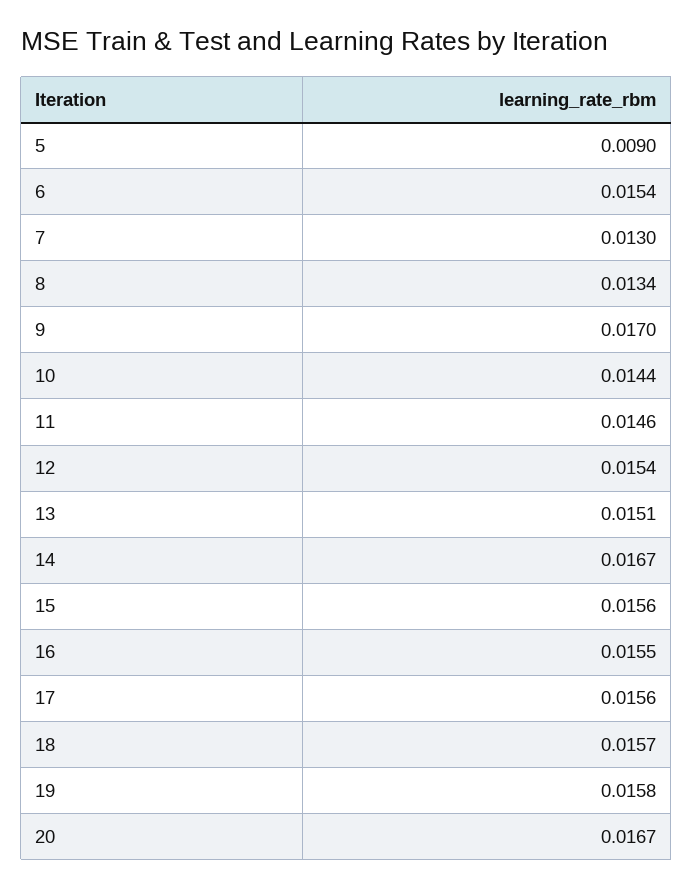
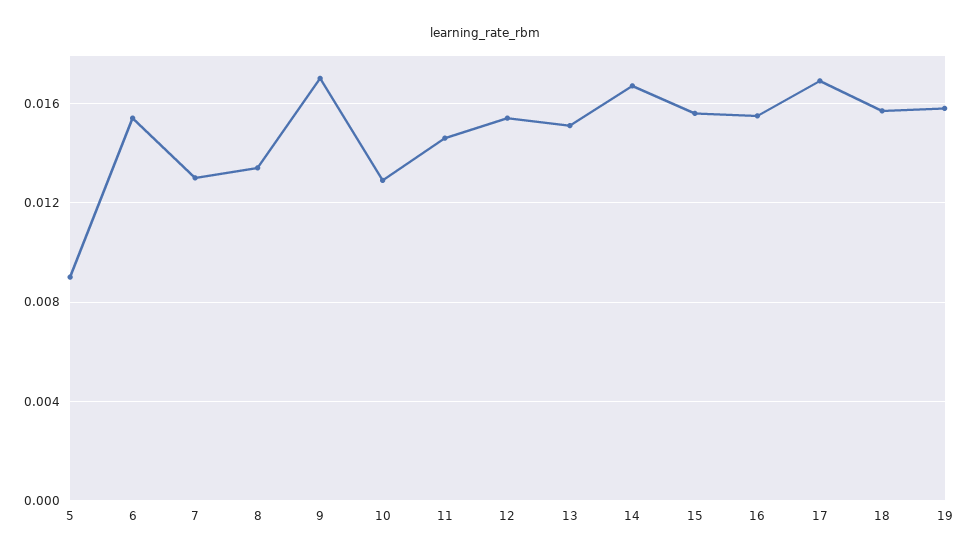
10: 0.0144 -> 0.013
17: 0.0156 -> 0.017
20: 0.0167 -> none

